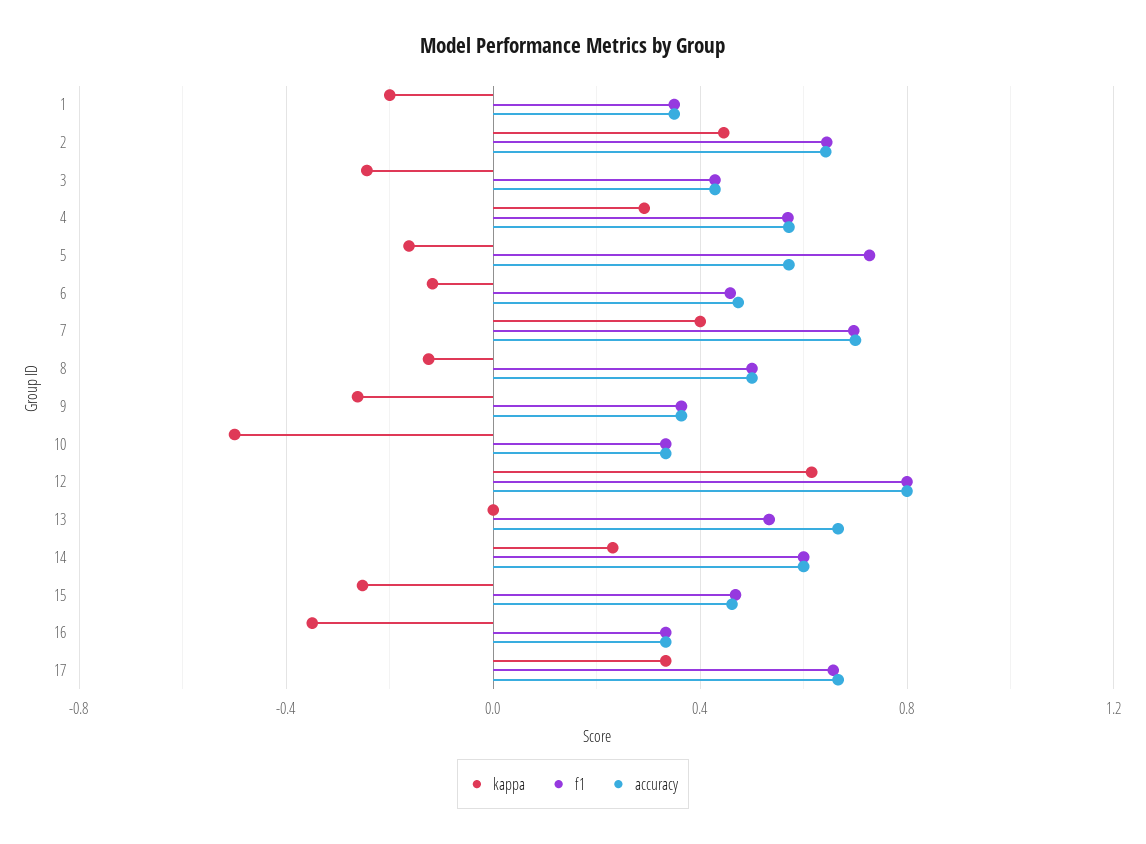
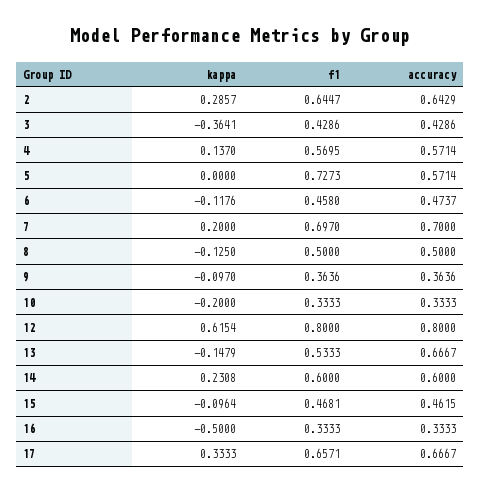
kappa, 1: -0.2 -> none
f1, 1: 0.35 -> none
accuracy, 1: 0.35 -> none
kappa, 2: 0.45 -> 0.2857
kappa, 3: -0.25 -> -0.3641
kappa, 4: 0.3 -> 0.137
kappa, 5: -0.15 -> 0
kappa, 7: 0.4 -> 0.2
kappa, 9: -0.25 -> -0.097
kappa, 10: -0.5 -> -0.2
kappa, 13: 0 -> -0.1479
kappa, 15: -0.25 -> -0.0964
kappa, 16: -0.35 -> -0.5

